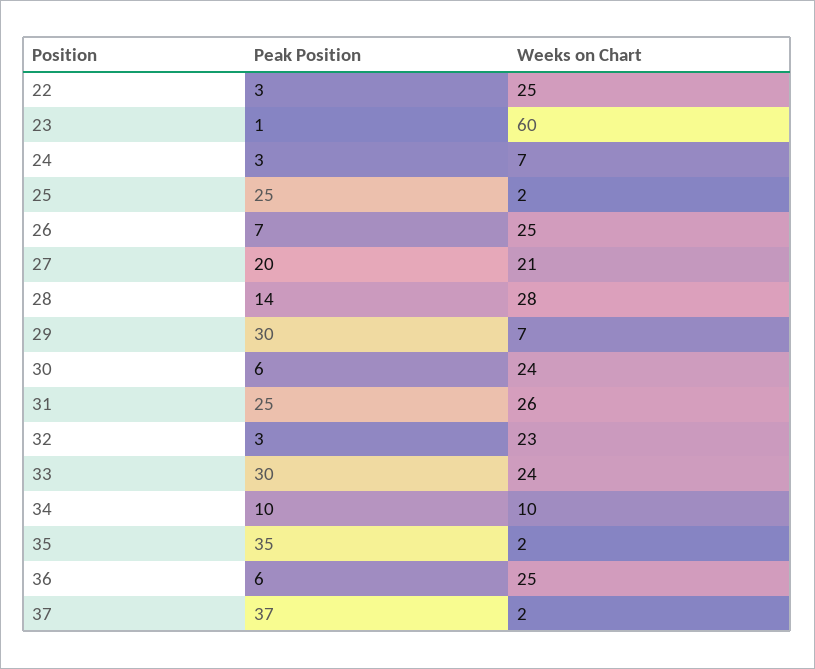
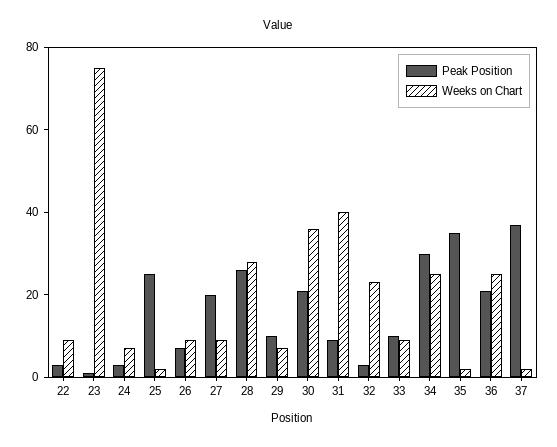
Weeks on Chart, 22: 25 -> 10
Weeks on Chart, 23: 60 -> 75
Weeks on Chart, 26: 25 -> 10
Weeks on Chart, 27: 21 -> 10
Peak Position, 28: 14 -> 25
Peak Position, 29: 30 -> 10
Peak Position, 30: 6 -> 20
Weeks on Chart, 30: 24 -> 35
Peak Position, 31: 25 -> 10
Weeks on Chart, 31: 26 -> 40
Peak Position, 33: 30 -> 10
Weeks on Chart, 33: 24 -> 10
Peak Position, 34: 10 -> 30
Weeks on Chart, 34: 10 -> 25
Peak Position, 36: 6 -> 20

